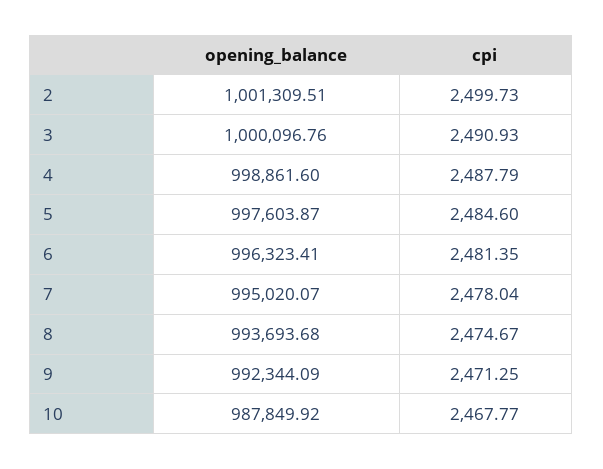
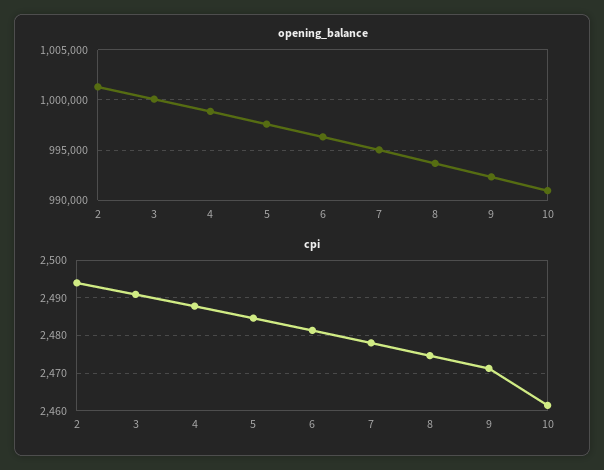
cpi, 2: 2499.73 -> 2494
opening_balance, 10: 987849.92 -> 991000
cpi, 10: 2467.77 -> 2462

